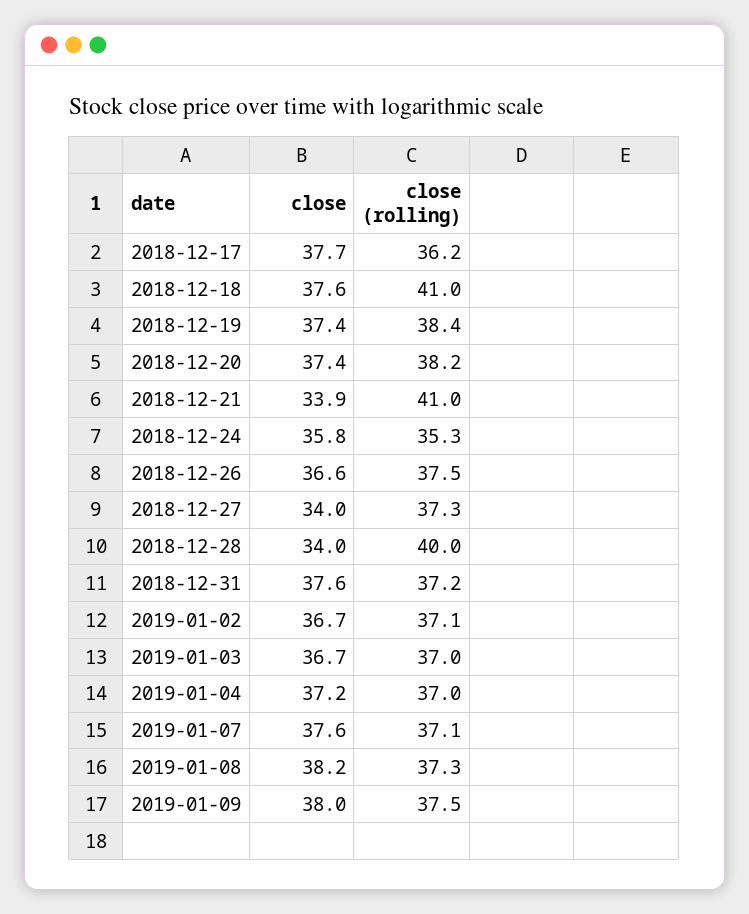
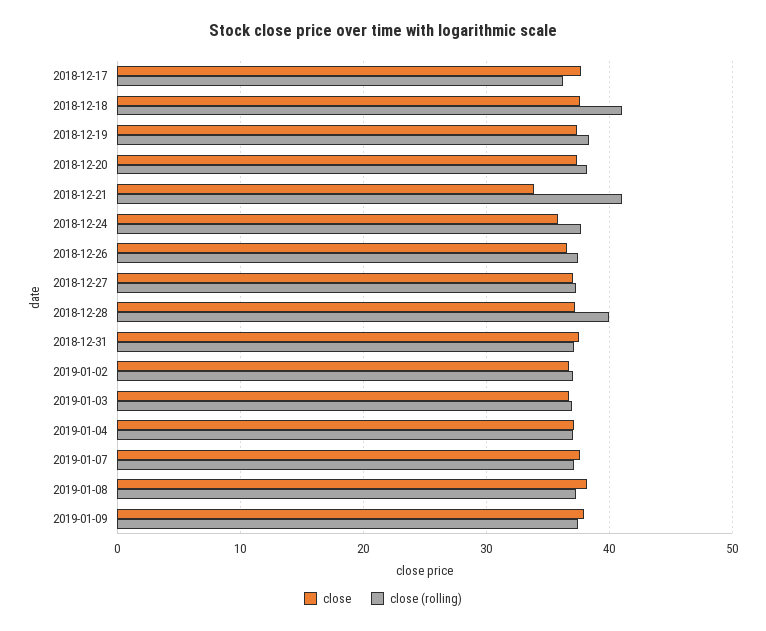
close (rolling), 2018-12-24: 35.3 -> 38
close, 2018-12-27: 34 -> 37
close, 2018-12-28: 34 -> 37

